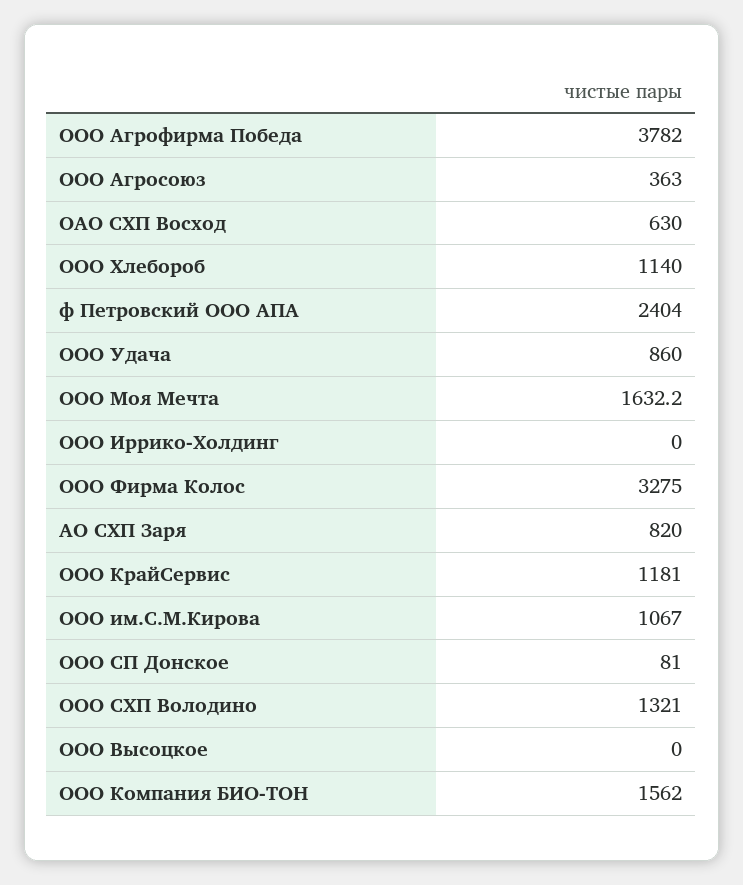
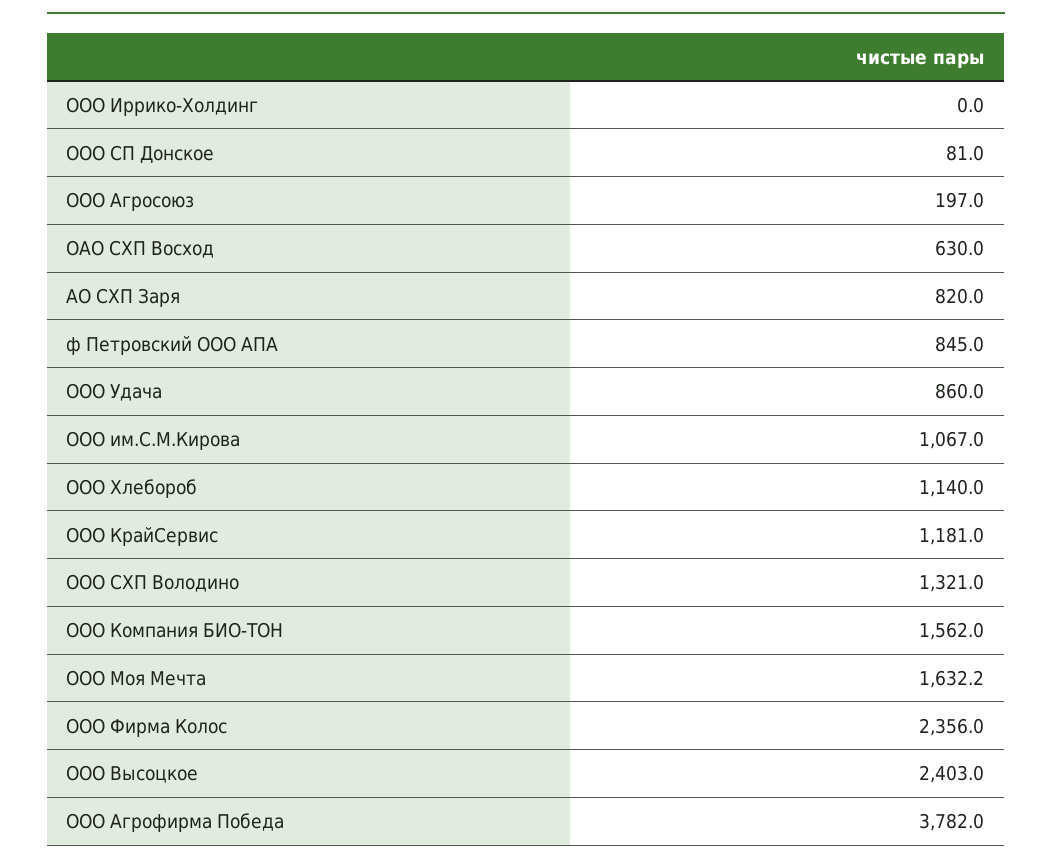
ООО Агросоюз: 363 -> 197
ф Петровский ООО АПА: 2404 -> 845
ООО Фирма Колос: 3275 -> 2356
ООО Высоцкое: 0 -> 2403

